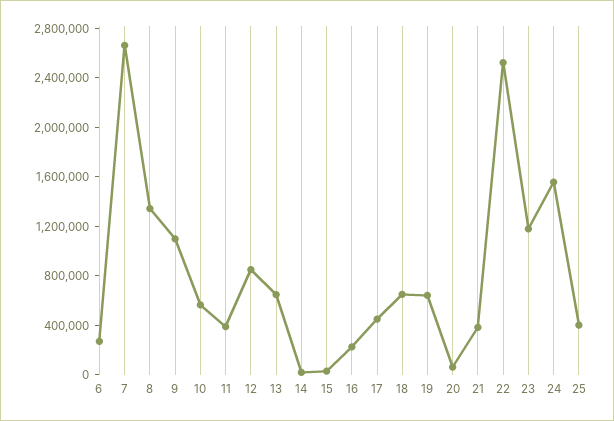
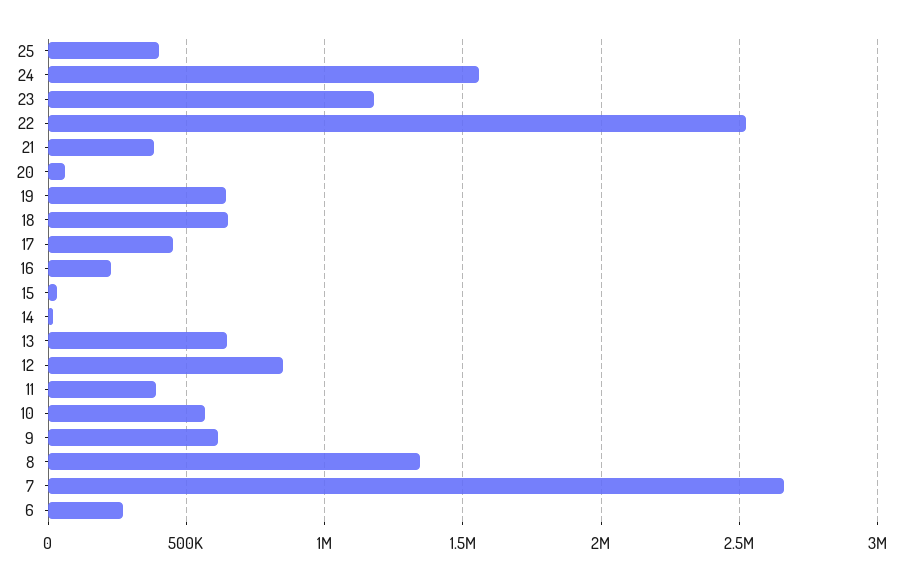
9: 1100000 -> 600000

